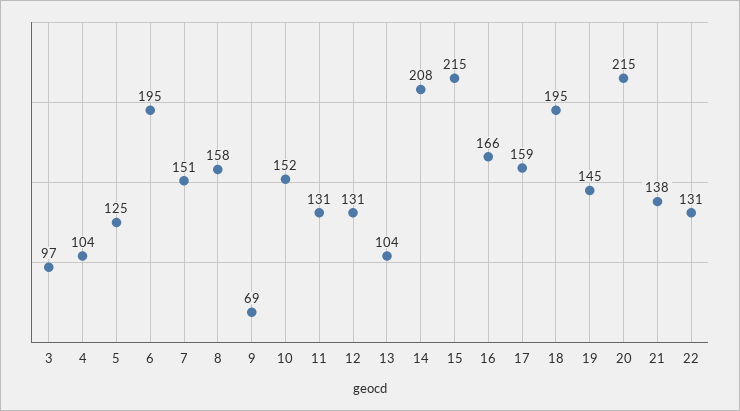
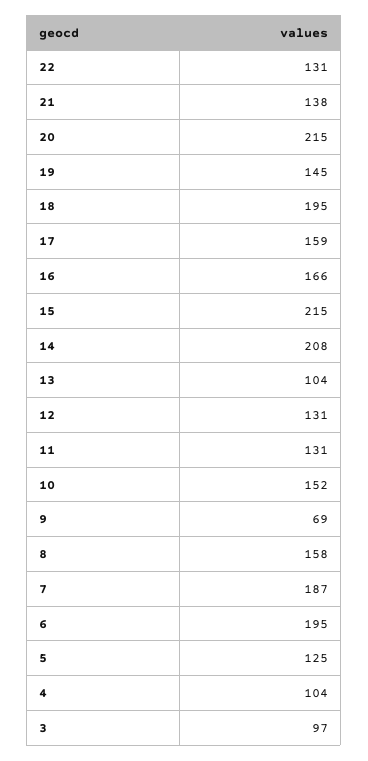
7: 151 -> 187

